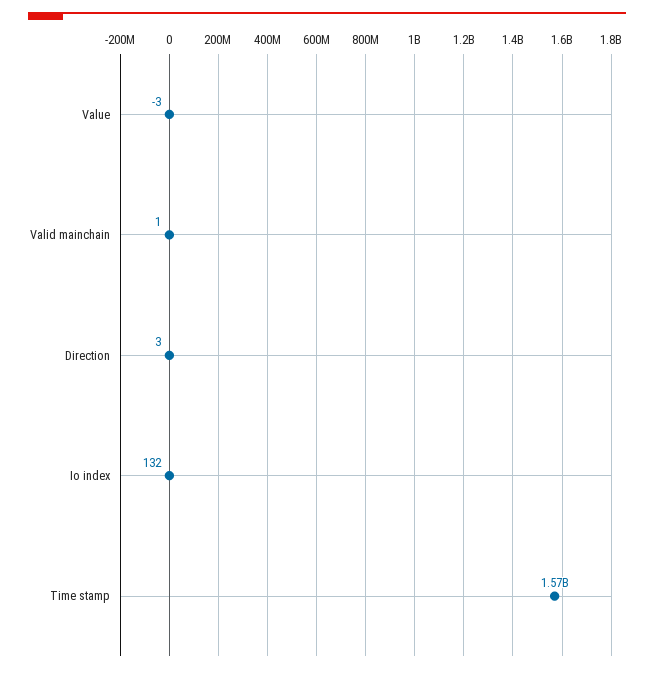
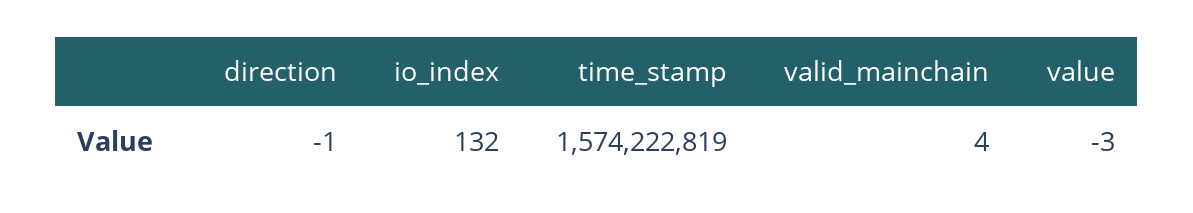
Valid mainchain: 1 -> 4
Direction: 3 -> -1

